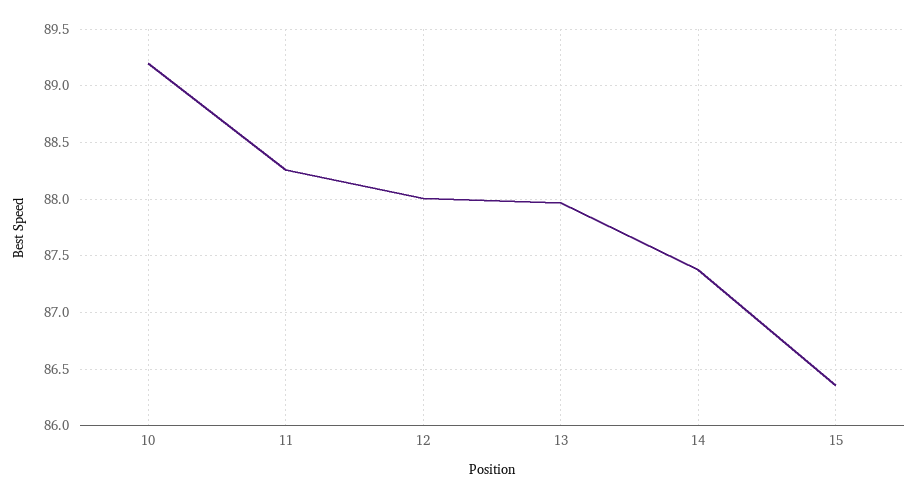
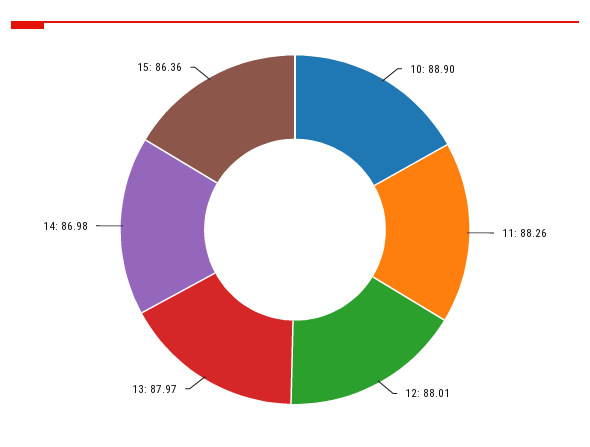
10: 89.2 -> 88.9
14: 87.4 -> 86.98

